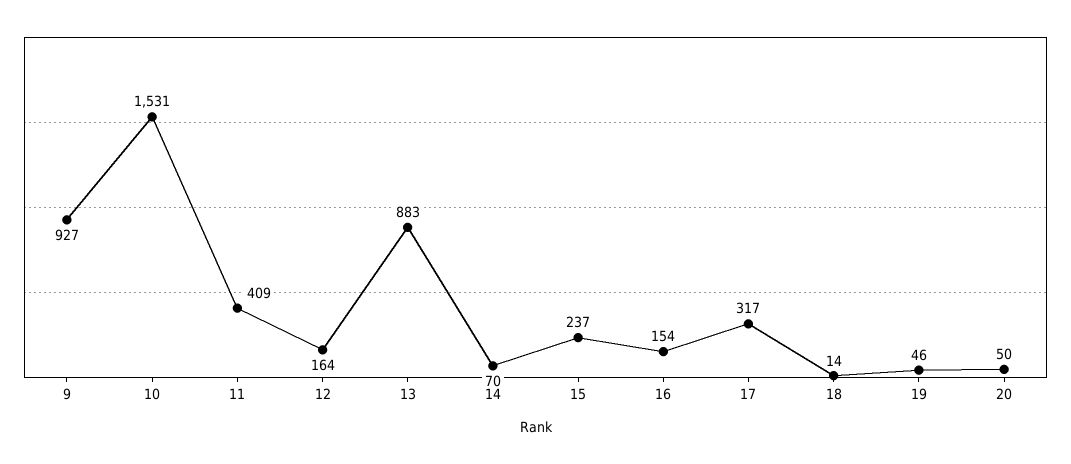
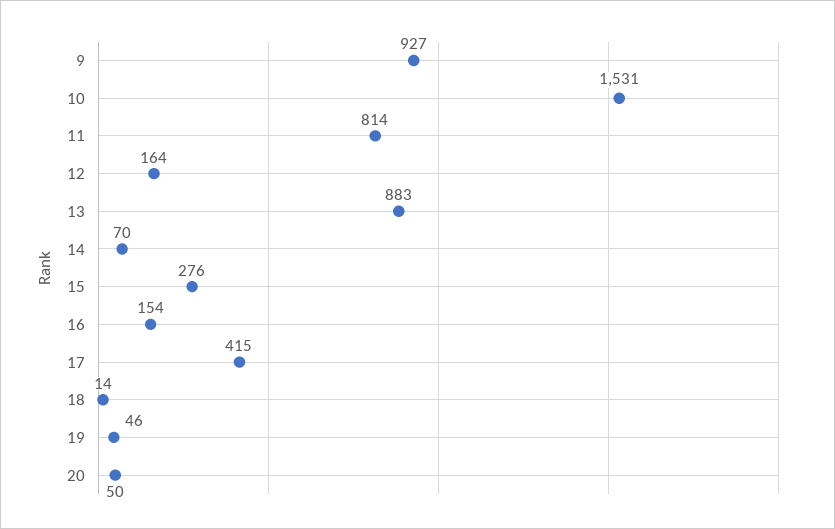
11: 409 -> 814
15: 237 -> 276
17: 317 -> 415

